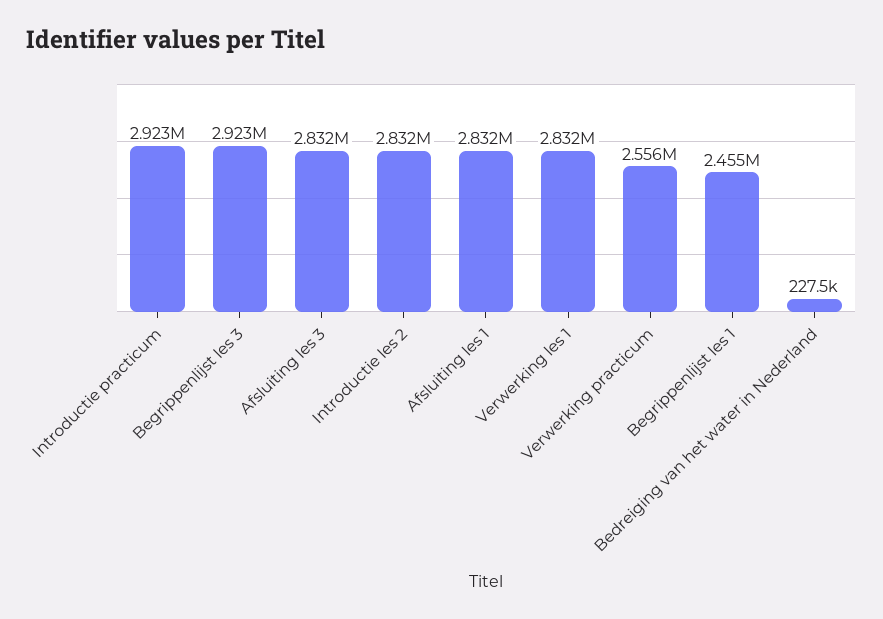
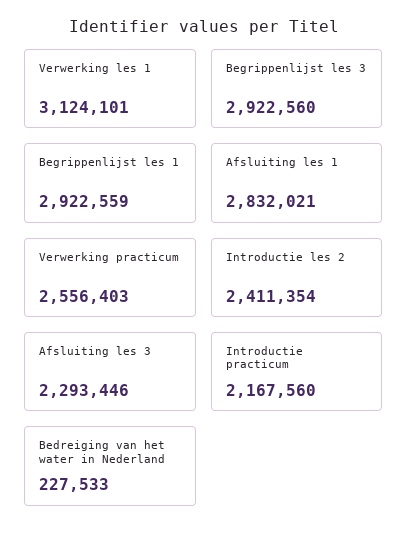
Introductie practicum: 2923000 -> 2167560
Afsluiting les 3: 2832000 -> 2293446
Introductie les 2: 2832000 -> 2411354
Verwerking les 1: 2832000 -> 3124101
Begrippenlijst les 1: 2455000 -> 2922559

